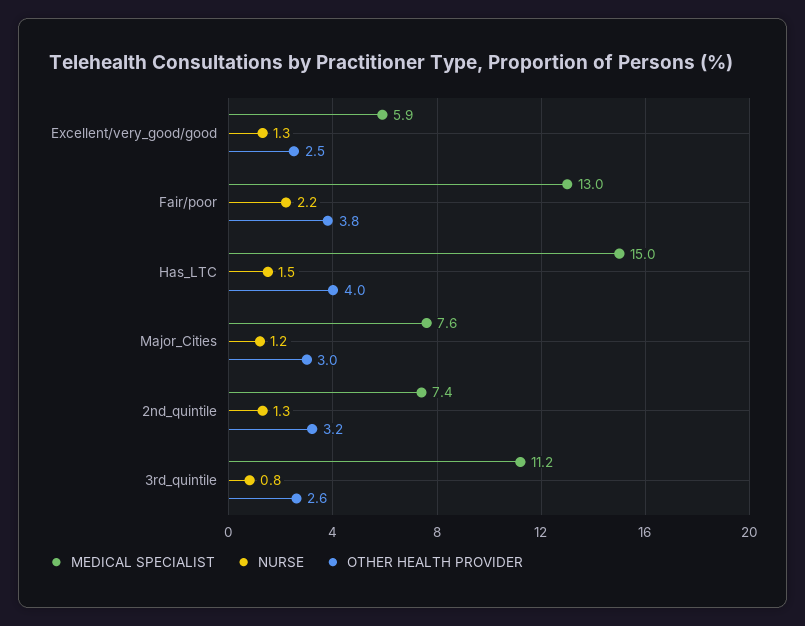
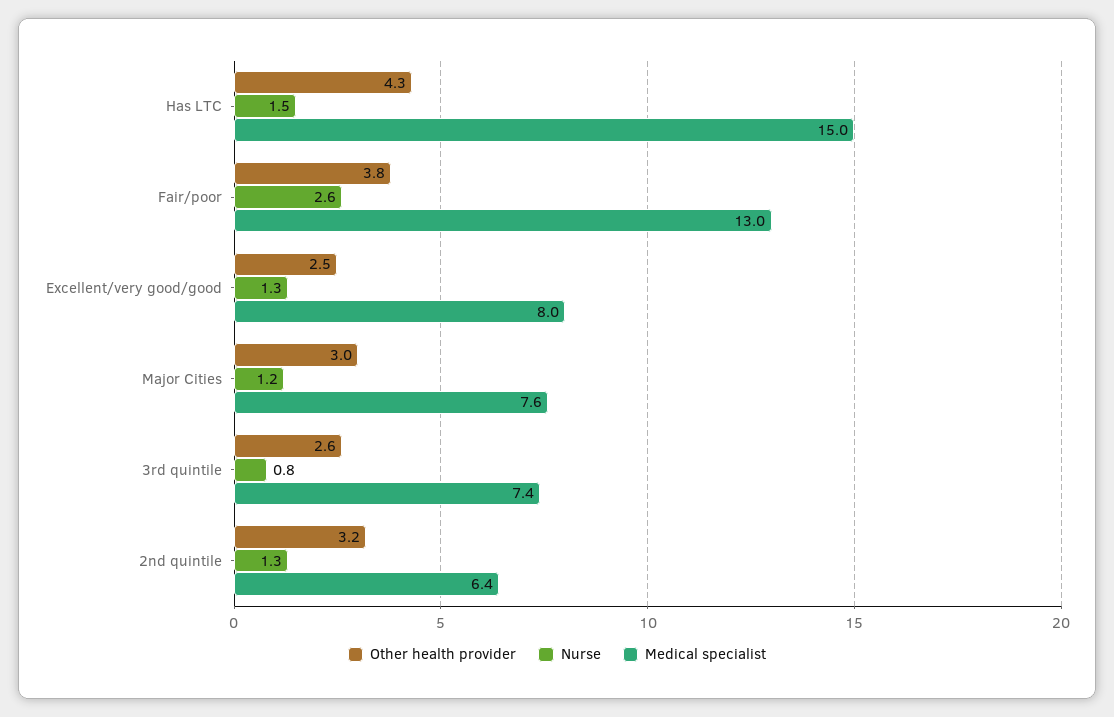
MEDICAL SPECIALIST, Excellent/very_good/good: 5.9 -> 8
NURSE, Fair/poor: 2.2 -> 2.6
OTHER HEALTH PROVIDER, Has_LTC: 4 -> 4.3
MEDICAL SPECIALIST, 2nd_quintile: 7.4 -> 6.4
MEDICAL SPECIALIST, 3rd_quintile: 11.2 -> 7.4

